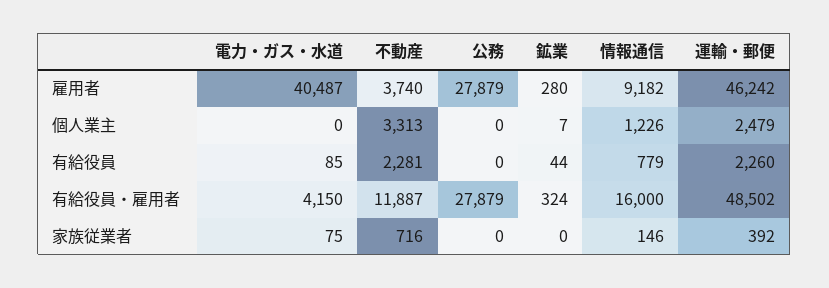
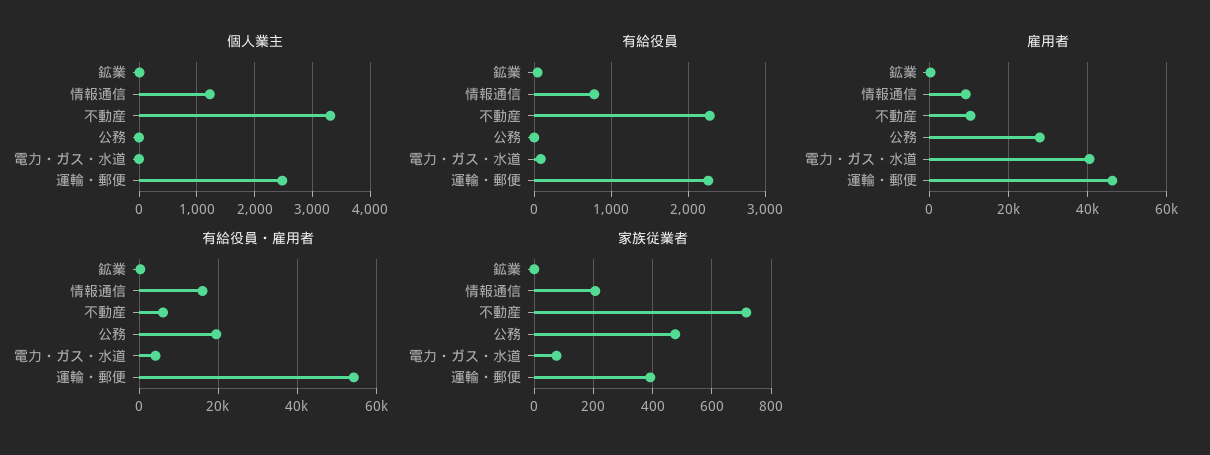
雇用者, 不動産: 3740 -> 10000
有給役員・雇用者, 不動産: 11887 -> 6000
有給役員・雇用者, 公務: 27879 -> 20000
有給役員・雇用者, 運輸・郵便: 48502 -> 54000
家族従業者, 公務: 0 -> 475
家族従業者, 情報通信: 146 -> 200

